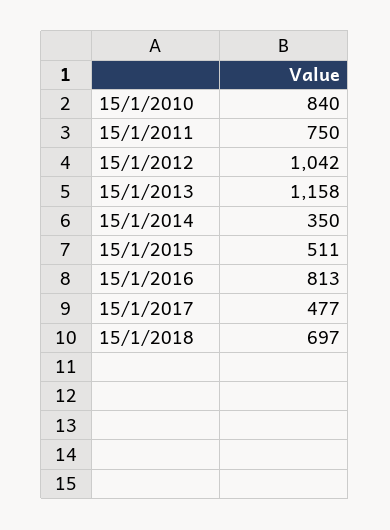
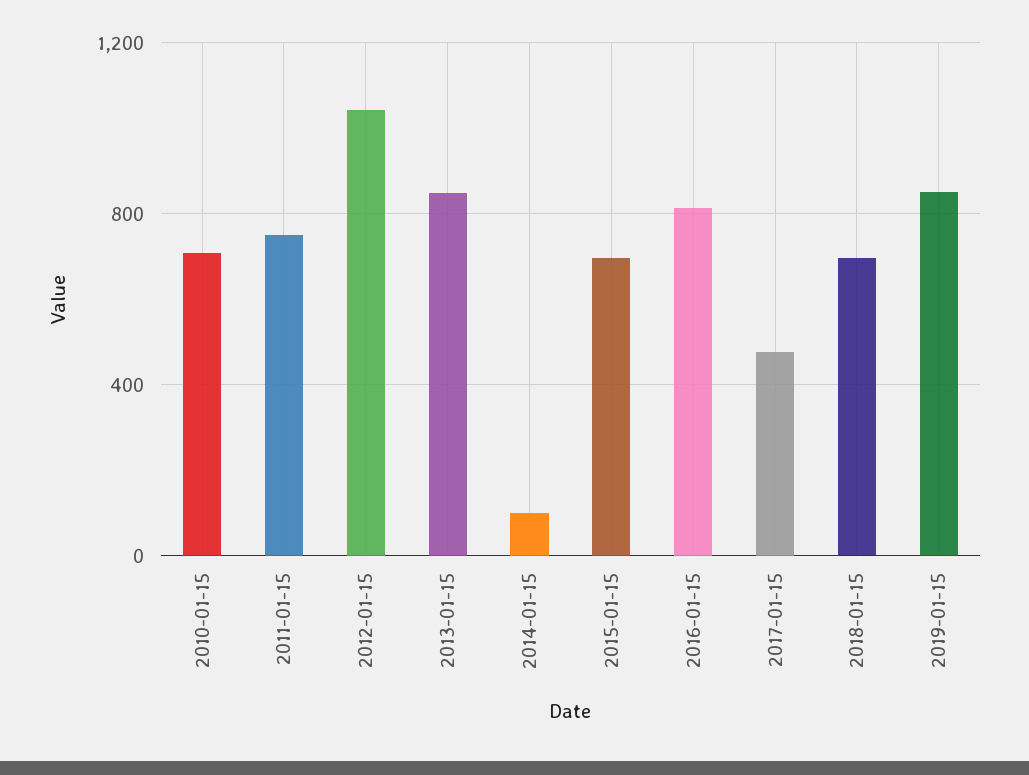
15/1/2010: 840 -> 700
15/1/2013: 1158 -> 850
15/1/2014: 350 -> 100
15/1/2015: 511 -> 700
2019-01-15: none -> 850

